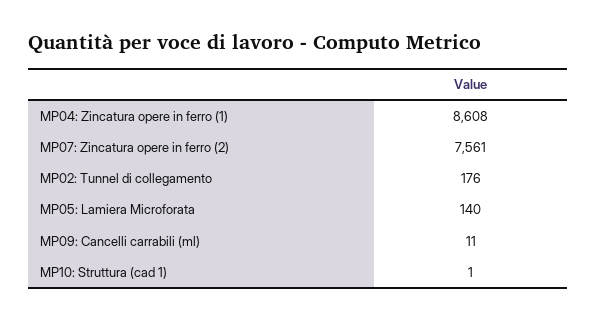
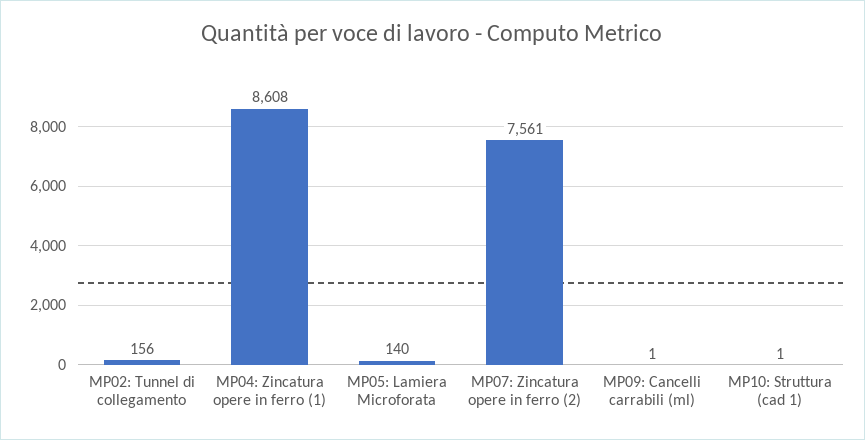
MP02: Tunnel di collegamento: 176 -> 156
MP09: Cancelli carrabili (ml): 11 -> 1

